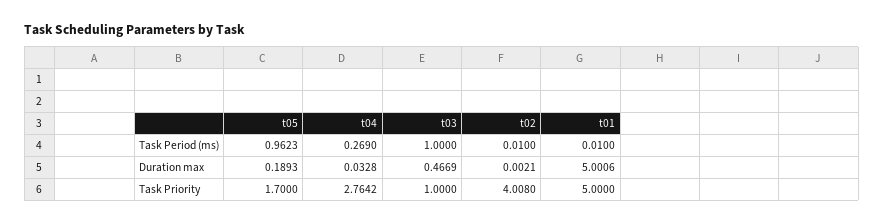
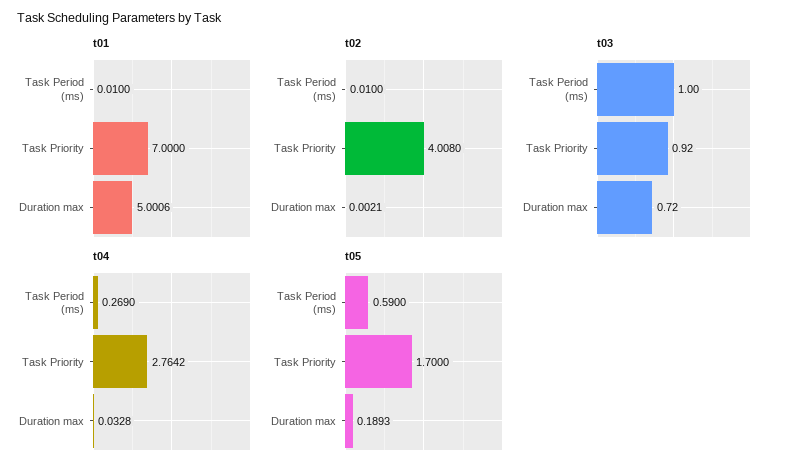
t05, Task Period (ms): 0.9623 -> 0.59
t03, Duration max: 0.4669 -> 0.72
t03, Task Priority: 1 -> 0.92
t01, Task Priority: 5 -> 7

